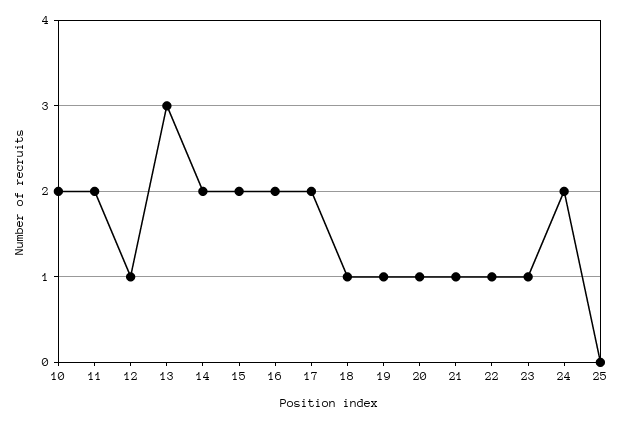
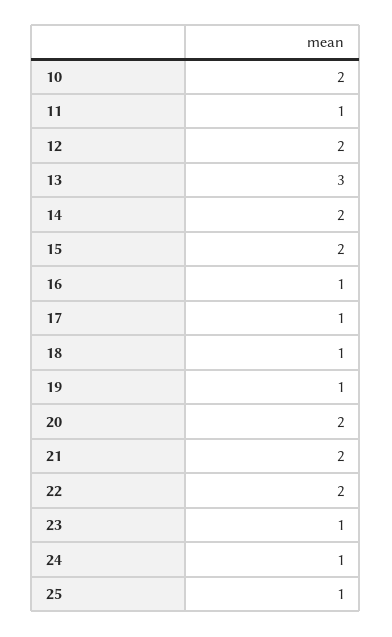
11: 2 -> 1
12: 1 -> 2
16: 2 -> 1
17: 2 -> 1
20: 1 -> 2
21: 1 -> 2
22: 1 -> 2
24: 2 -> 1
25: 0 -> 1

